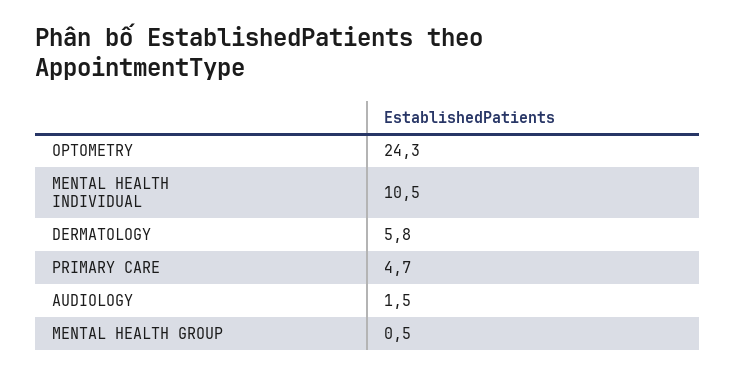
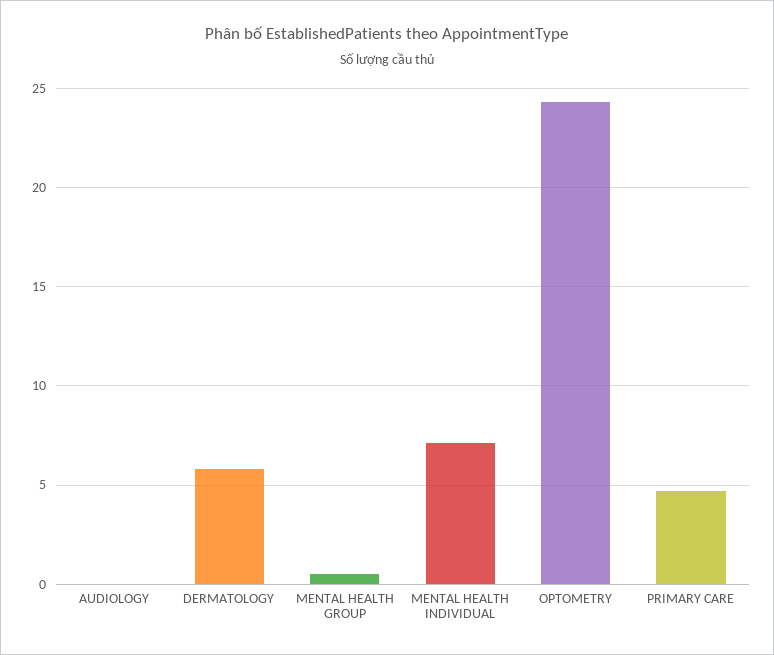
MENTAL HEALTH INDIVIDUAL: 10.5 -> 7
AUDIOLOGY: 1.5 -> 0

